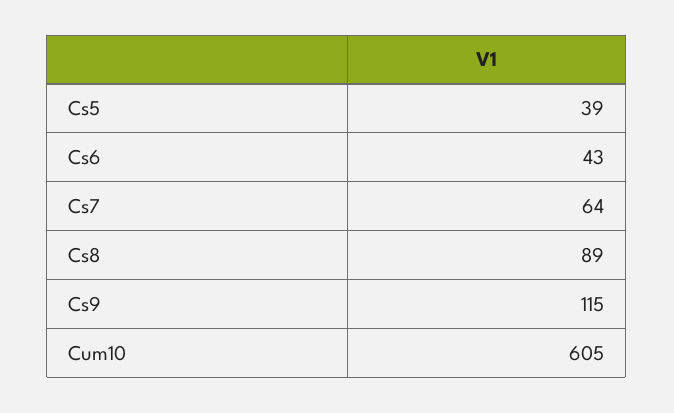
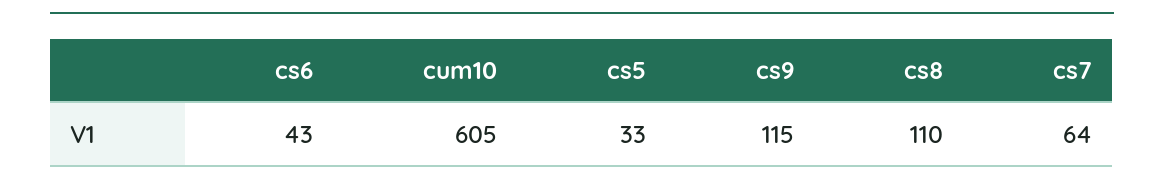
Cs5: 39 -> 33
Cs8: 89 -> 110

